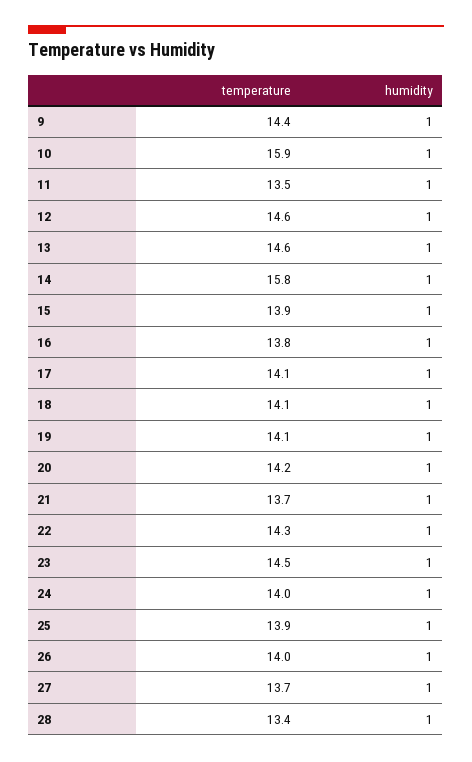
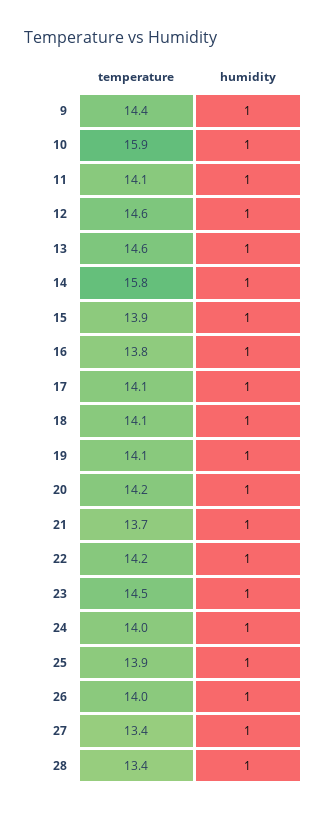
temperature, 11: 13.5 -> 14.1
temperature, 22: 14.3 -> 14.2
temperature, 27: 13.7 -> 13.4

